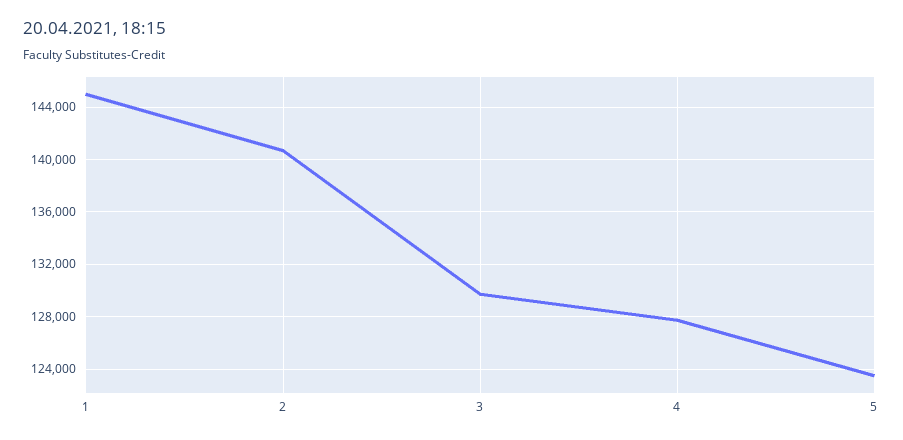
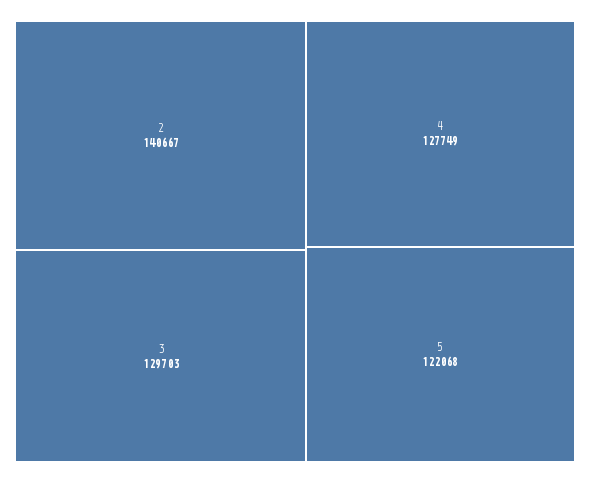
1: 145000 -> none
5: 123500 -> 122068

